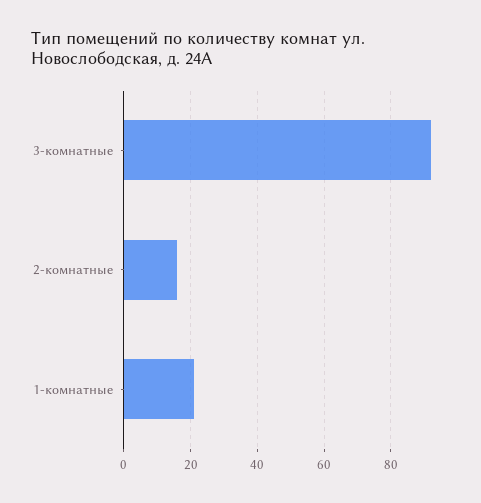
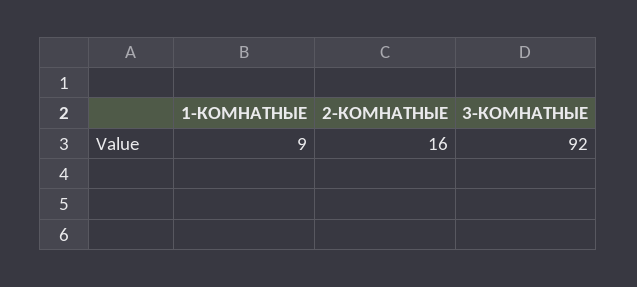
1-комнатные: 20 -> 9

